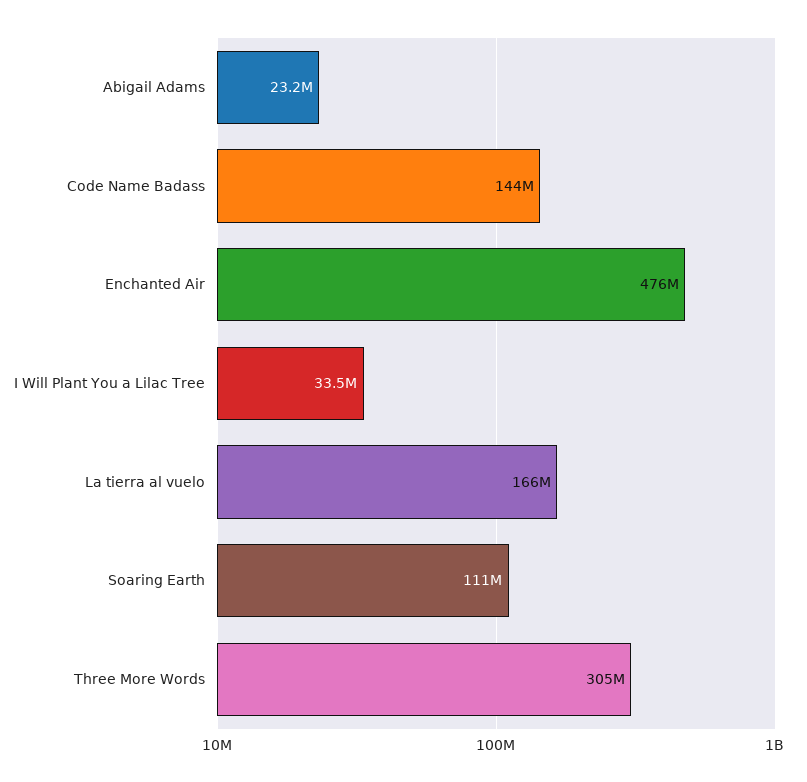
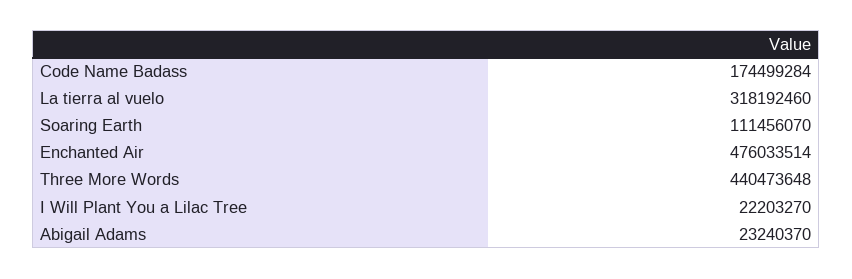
Code Name Badass: 144000000 -> 174499284
I Will Plant You a Lilac Tree: 33500000 -> 22203270
La tierra al vuelo: 166000000 -> 318192460
Three More Words: 305000000 -> 440473648

